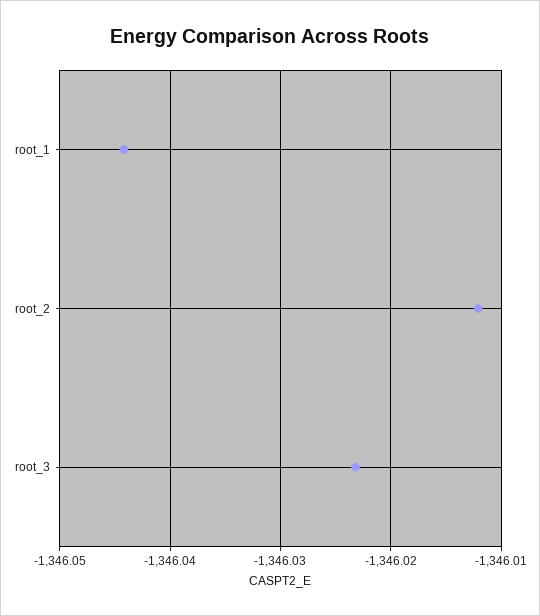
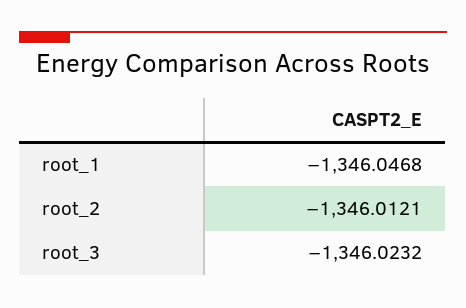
root_1: -1346.044 -> -1346.0468

